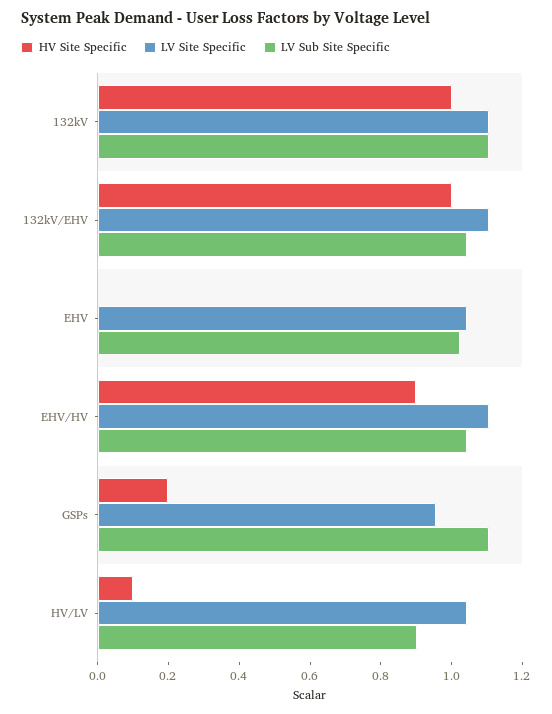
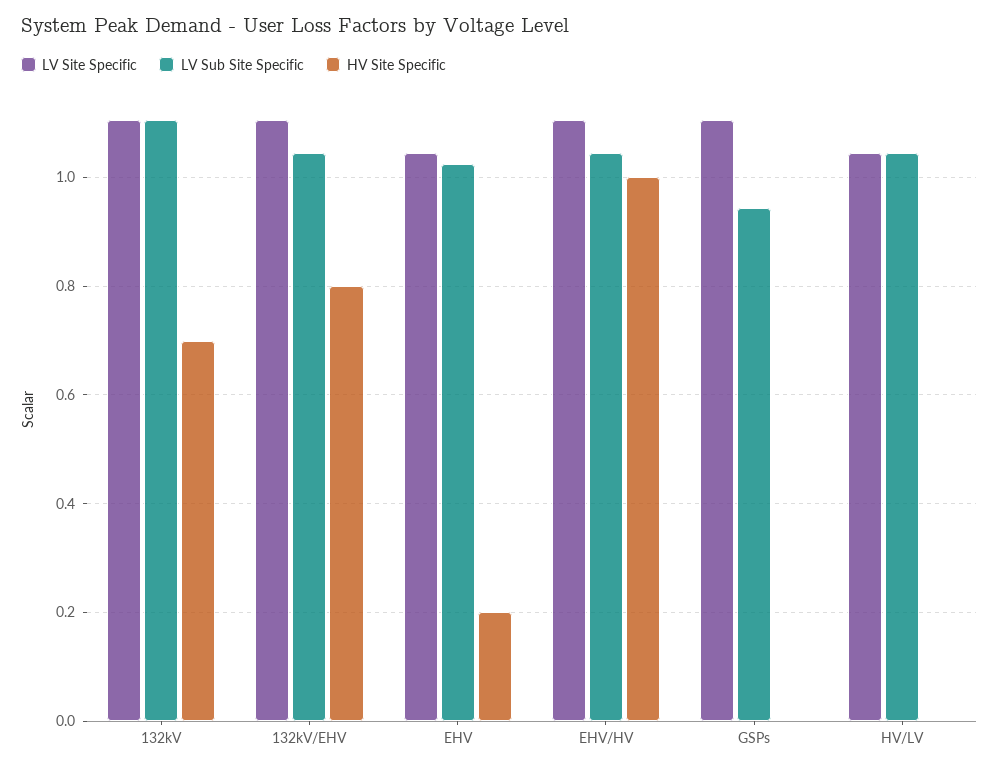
HV Site Specific, 132kV: 1 -> 0.7
HV Site Specific, 132kV/EHV: 1 -> 0.8
HV Site Specific, EHV: 0 -> 0.2
HV Site Specific, EHV/HV: 0.9 -> 1
HV Site Specific, GSPs: 0.2 -> 0
LV Site Specific, GSPs: 0.95 -> 1.1
LV Sub Site Specific, GSPs: 1.1 -> 0.94
HV Site Specific, HV/LV: 0.1 -> 0
LV Sub Site Specific, HV/LV: 0.9 -> 1.04

